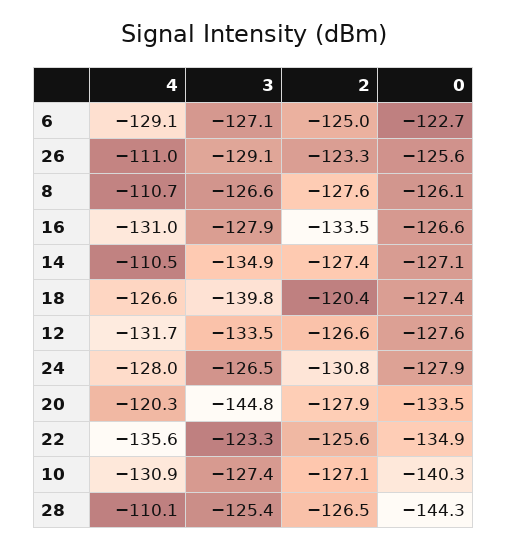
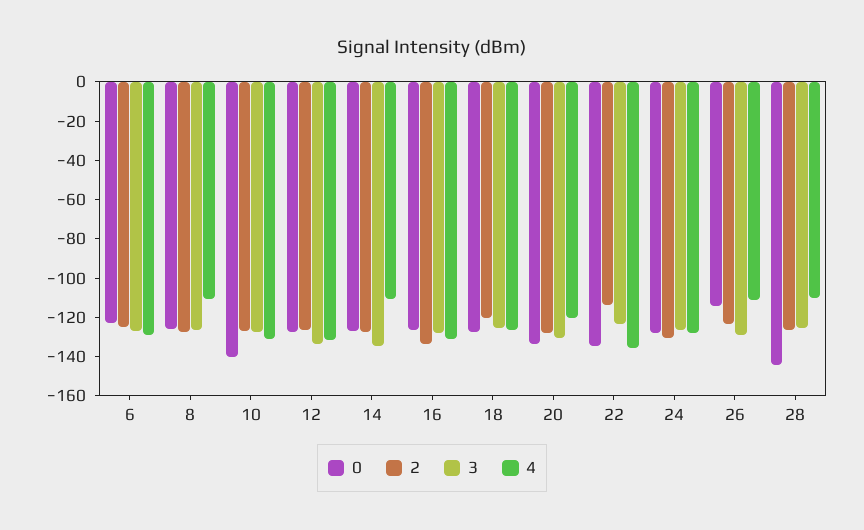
0, 26: -125.6 -> -115
3, 18: -139.8 -> -125
3, 20: -144.8 -> -130
2, 22: -125.6 -> -115

